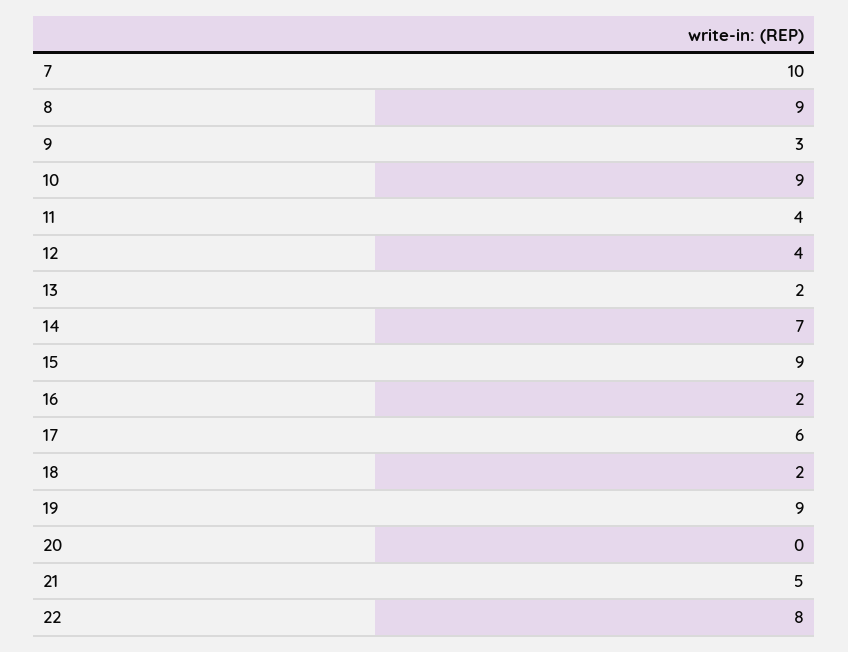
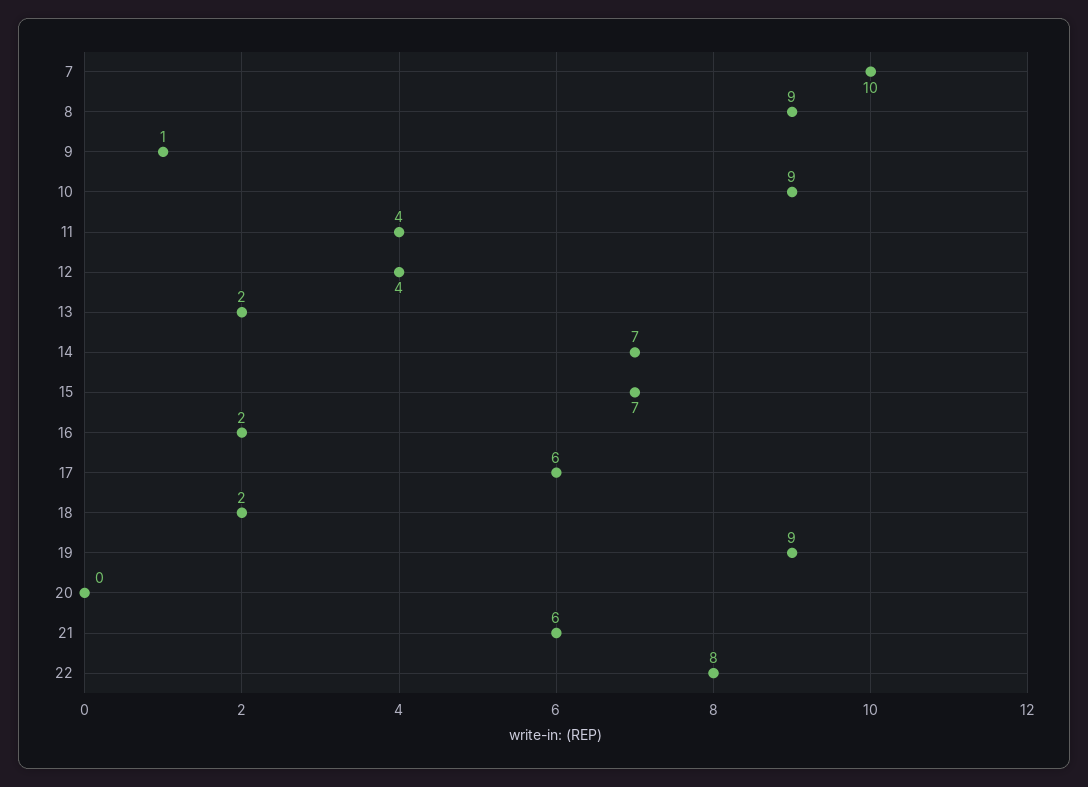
9: 3 -> 1
15: 9 -> 7
21: 5 -> 6

